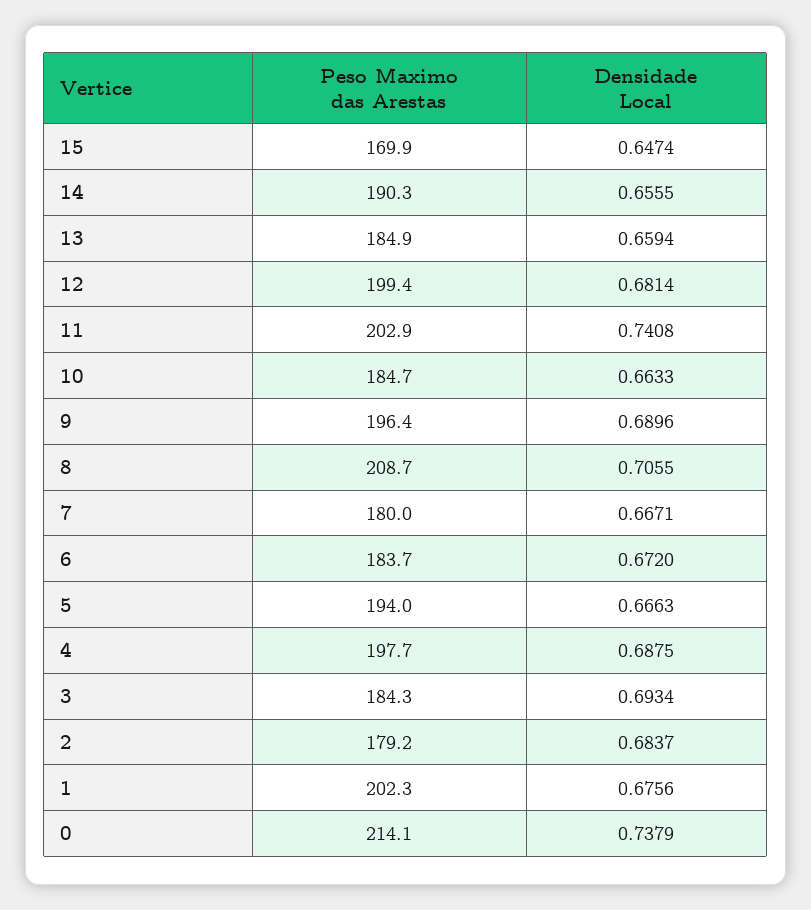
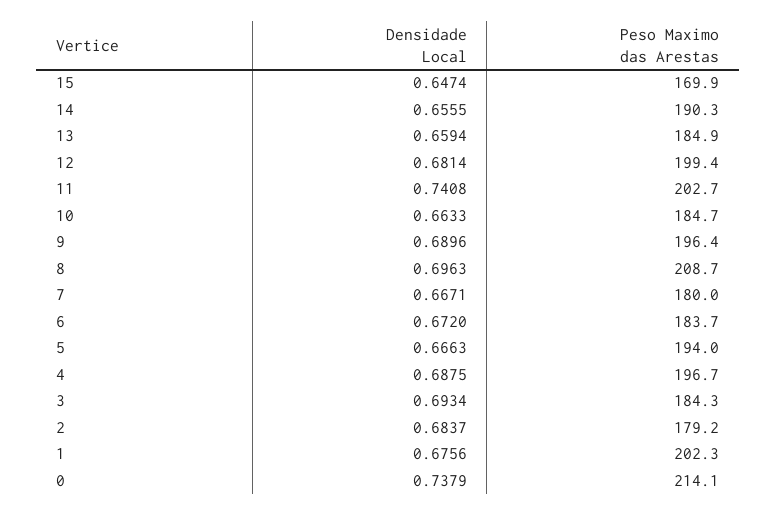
Peso Maximo das Arestas, 11: 202.9 -> 202.7
Densidade Local, 8: 0.7055 -> 0.6963
Peso Maximo das Arestas, 4: 197.7 -> 196.7

